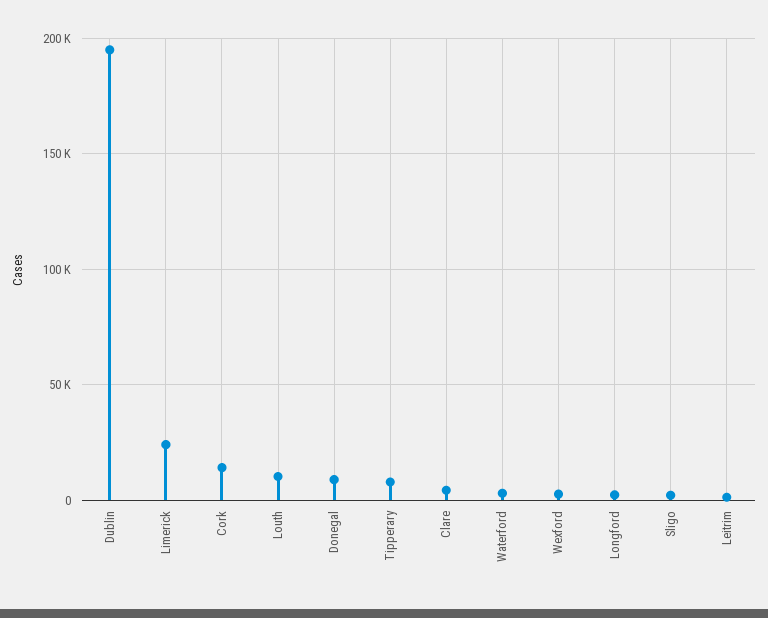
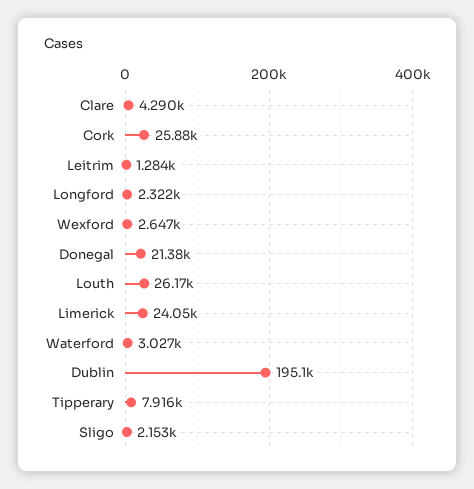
Cork: 15000 -> 25880
Louth: 10000 -> 26170
Donegal: 10000 -> 21380

